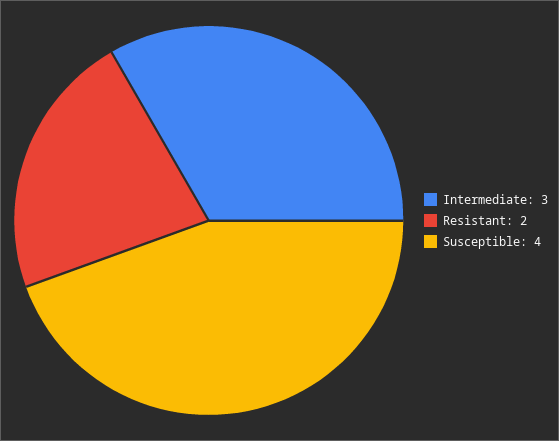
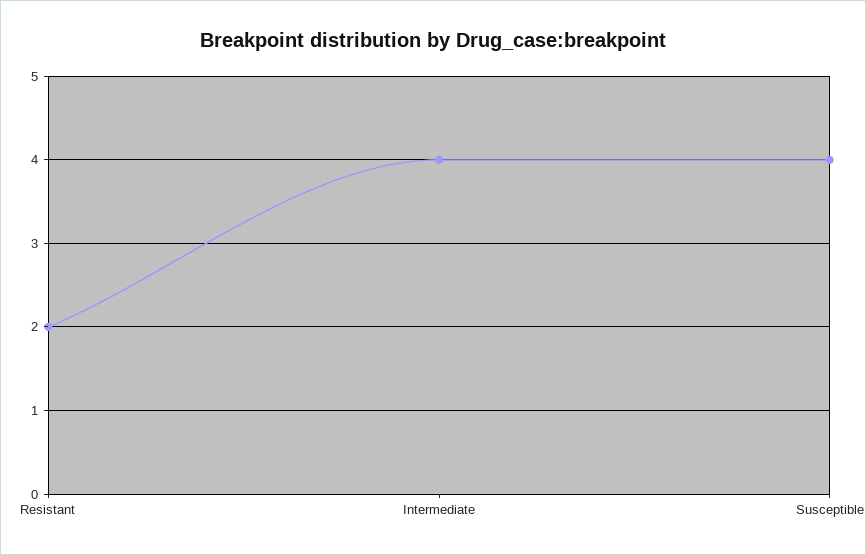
Intermediate: 3 -> 4

